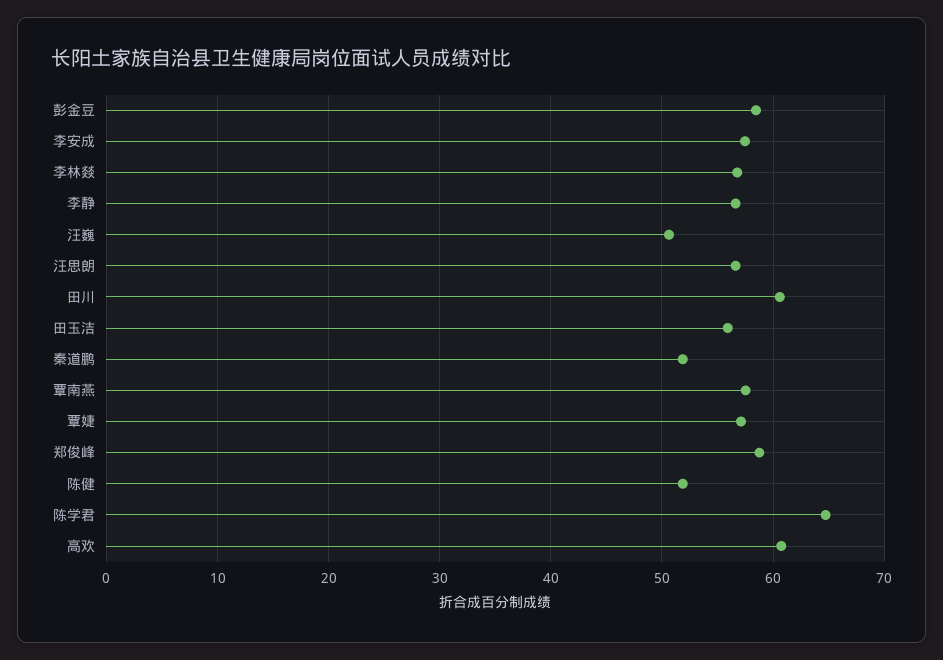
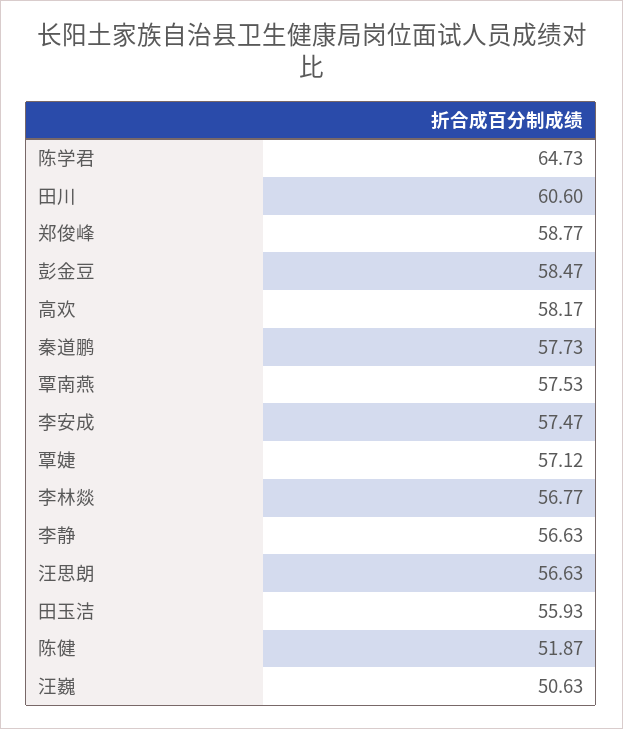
秦道鹏: 52 -> 57.73
高欢: 61 -> 58.17

